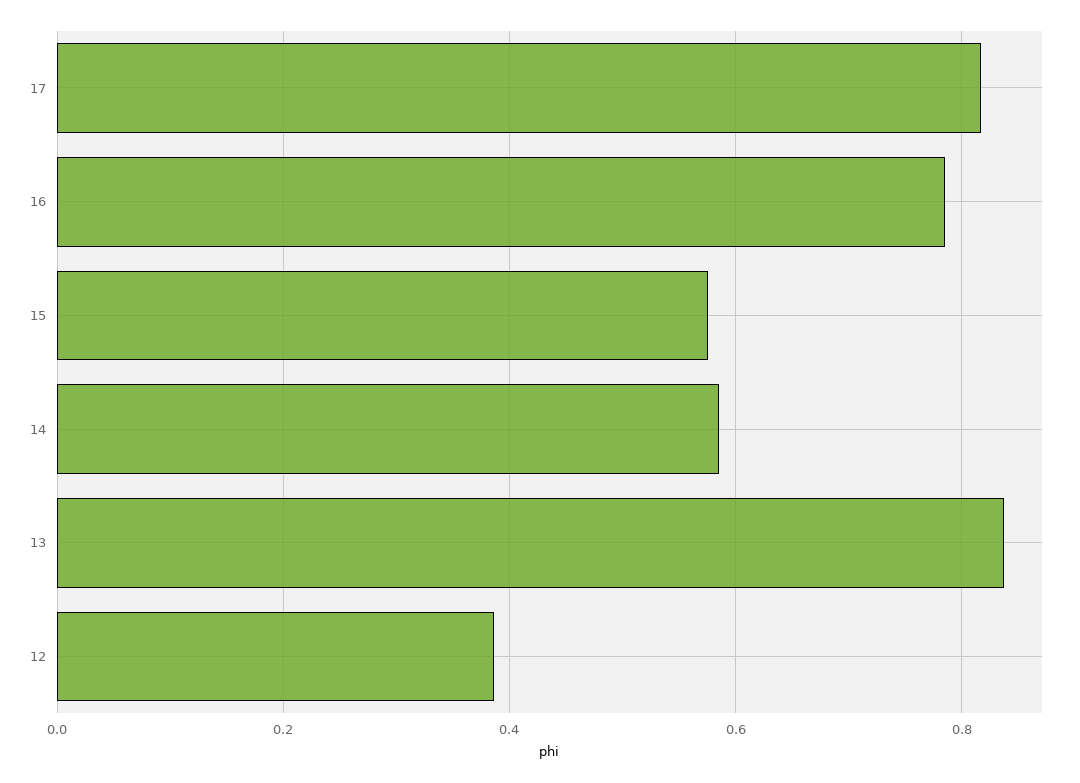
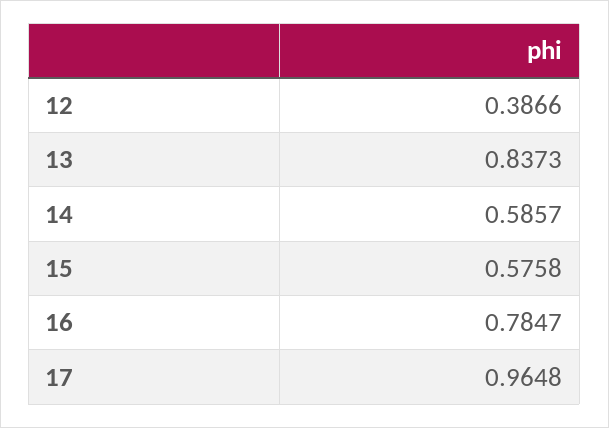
17: 0.82 -> 0.9648

